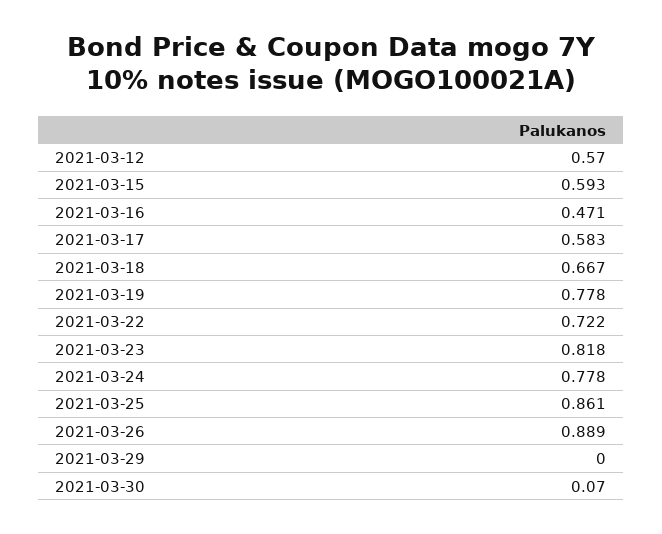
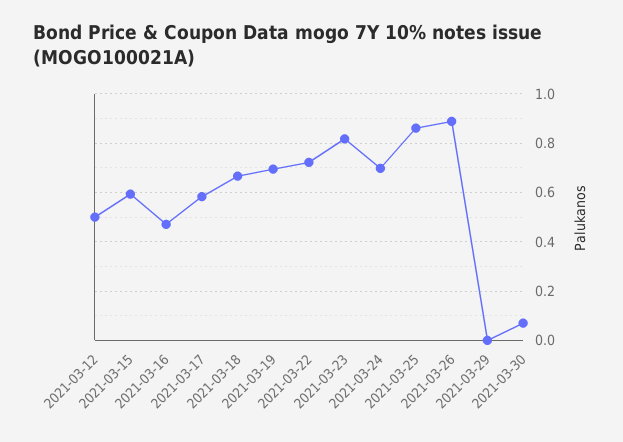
2021-03-12: 0.57 -> 0.5
2021-03-19: 0.778 -> 0.7
2021-03-24: 0.778 -> 0.7

